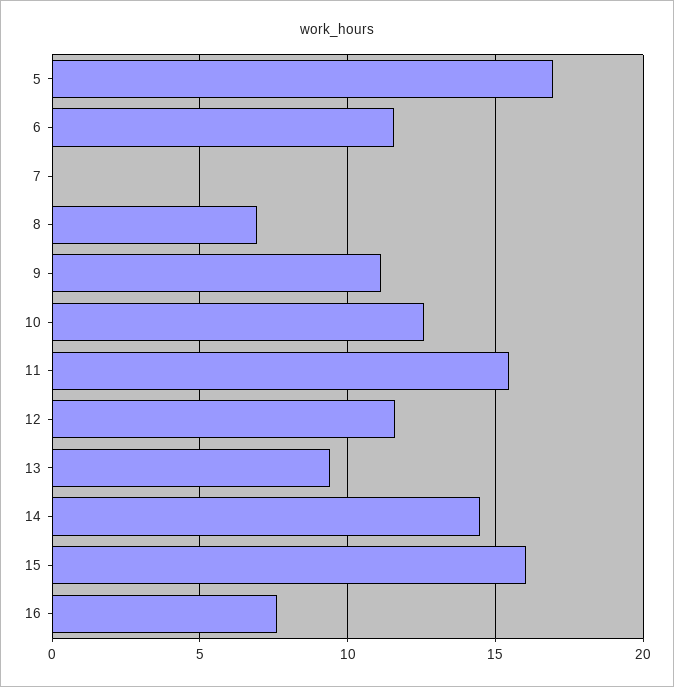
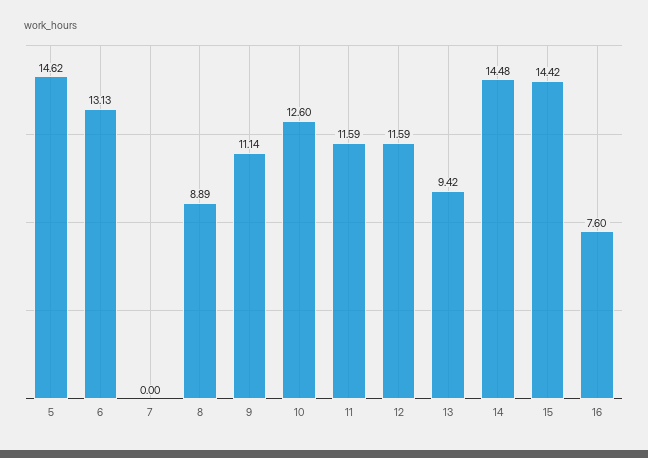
5: 17 -> 14.62
6: 11.5 -> 13.13
8: 7 -> 8.89
11: 15.5 -> 11.59
15: 16 -> 14.42

